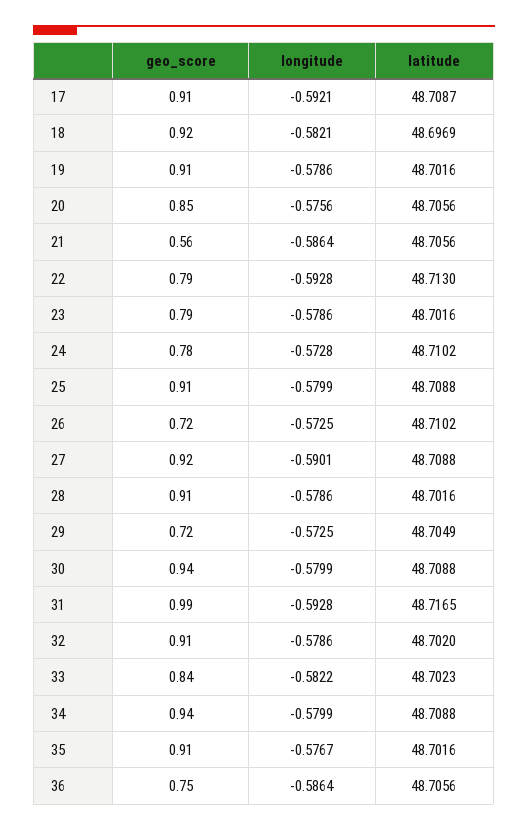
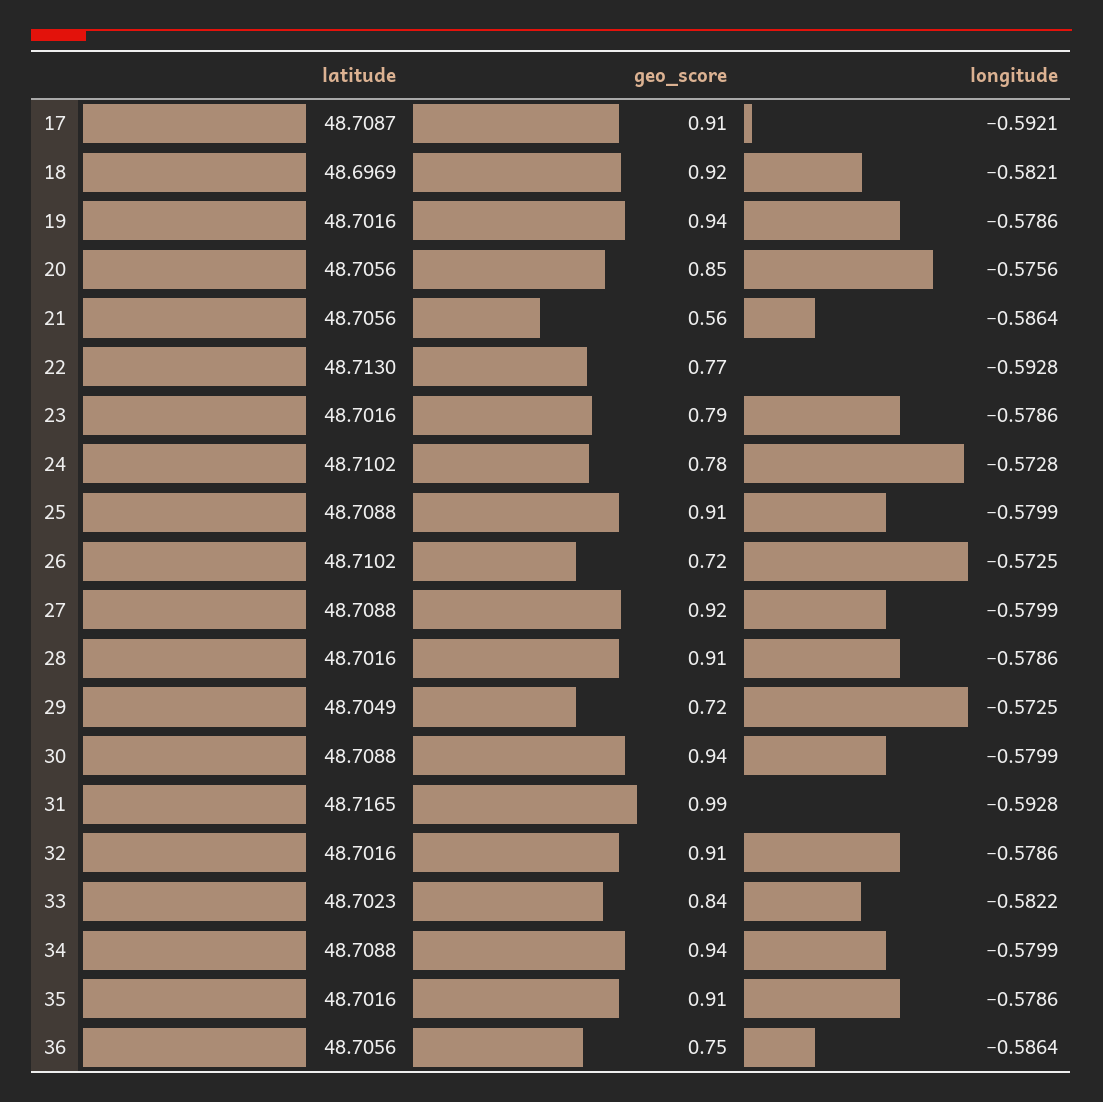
geo_score, 19: 0.91 -> 0.94
geo_score, 22: 0.79 -> 0.77
longitude, 27: -0.5901 -> -0.5799
latitude, 32: 48.702 -> 48.7016
longitude, 35: -0.5767 -> -0.5786

